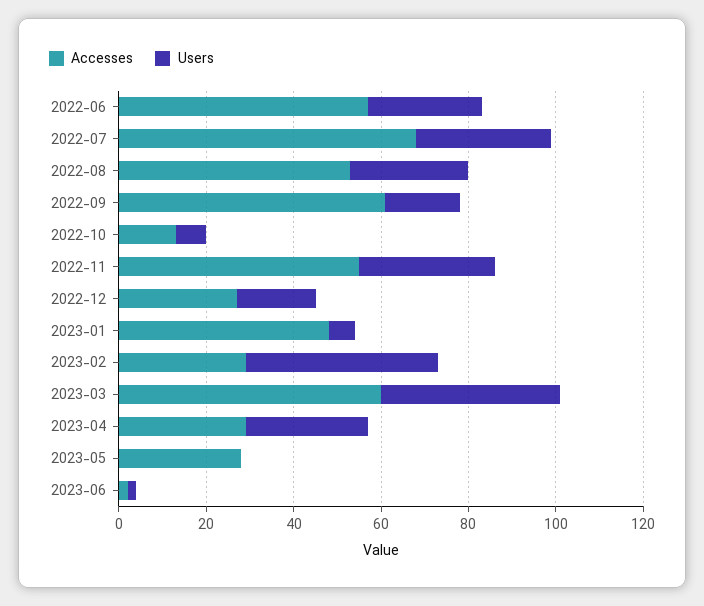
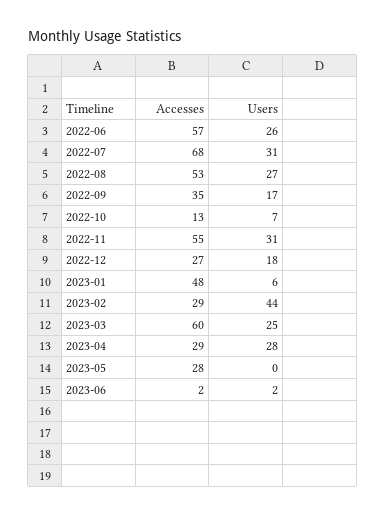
Accesses, 2022-09: 60 -> 35
Users, 2023-03: 40 -> 25

